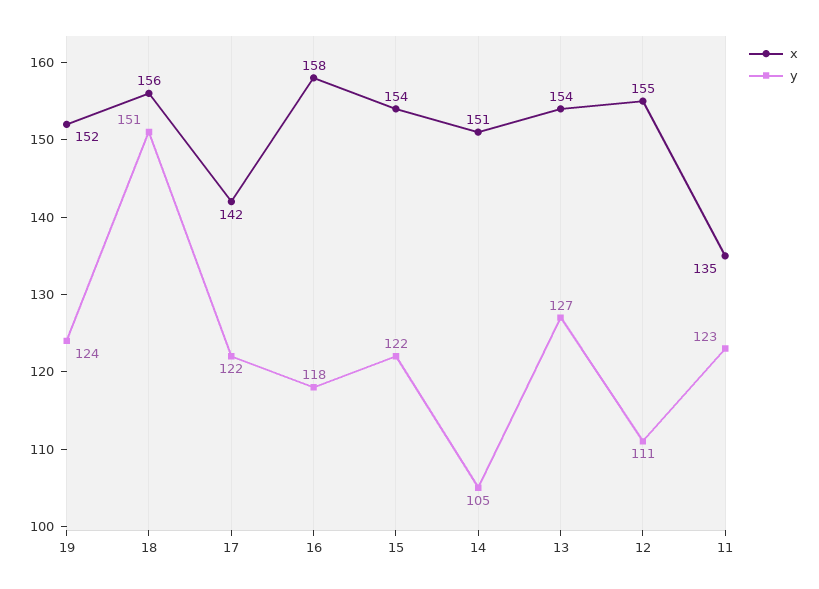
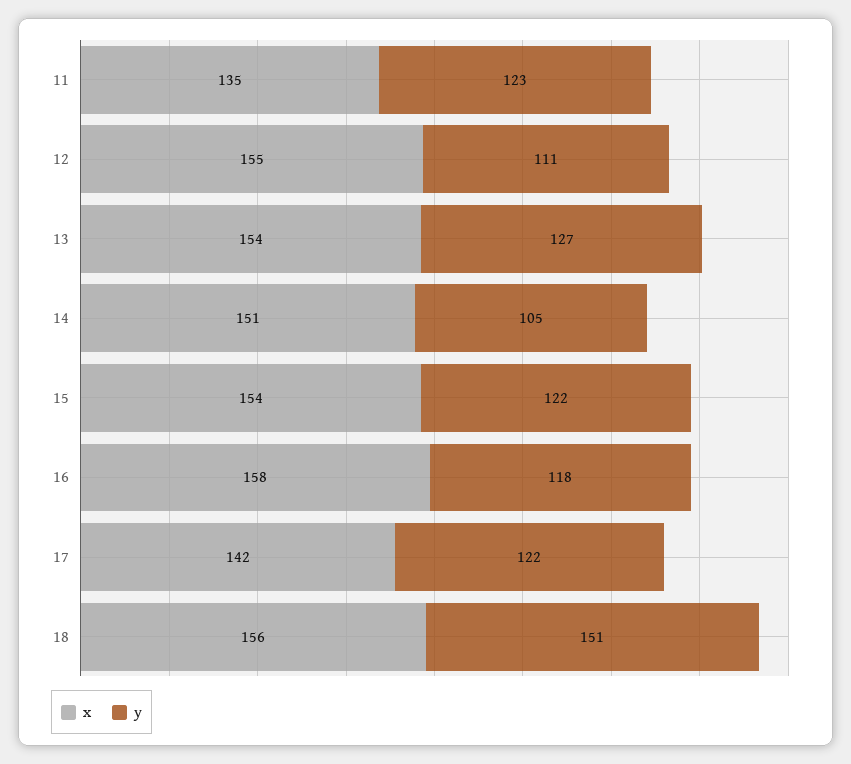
x, 19: 152 -> none
y, 19: 124 -> none

